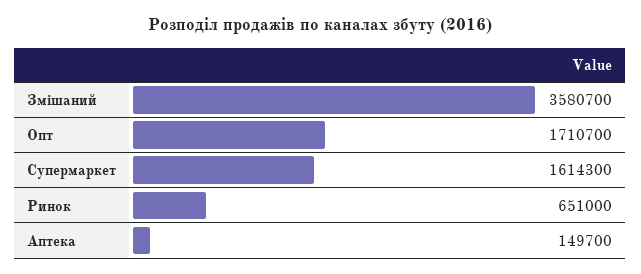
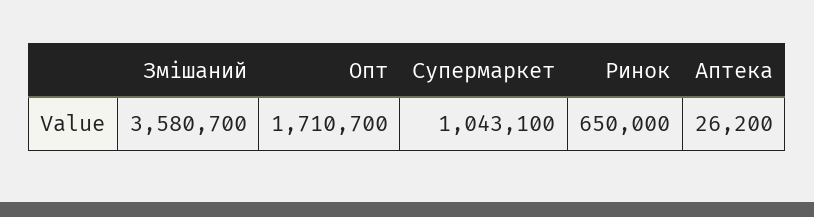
Супермаркет: 1614300 -> 1043100
Ринок: 651000 -> 650000
Аптека: 149700 -> 26200

